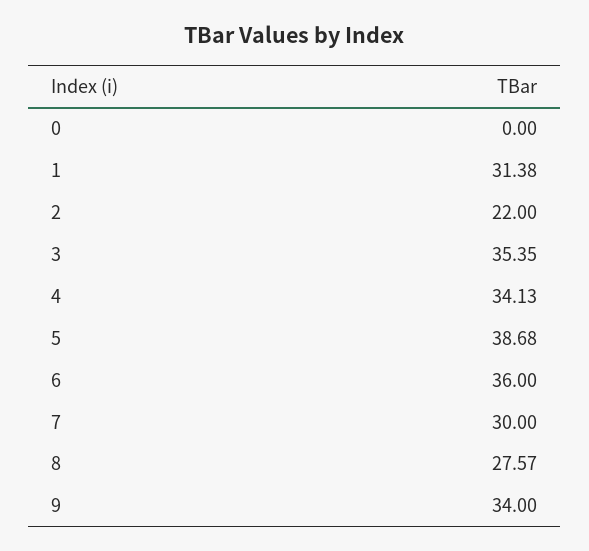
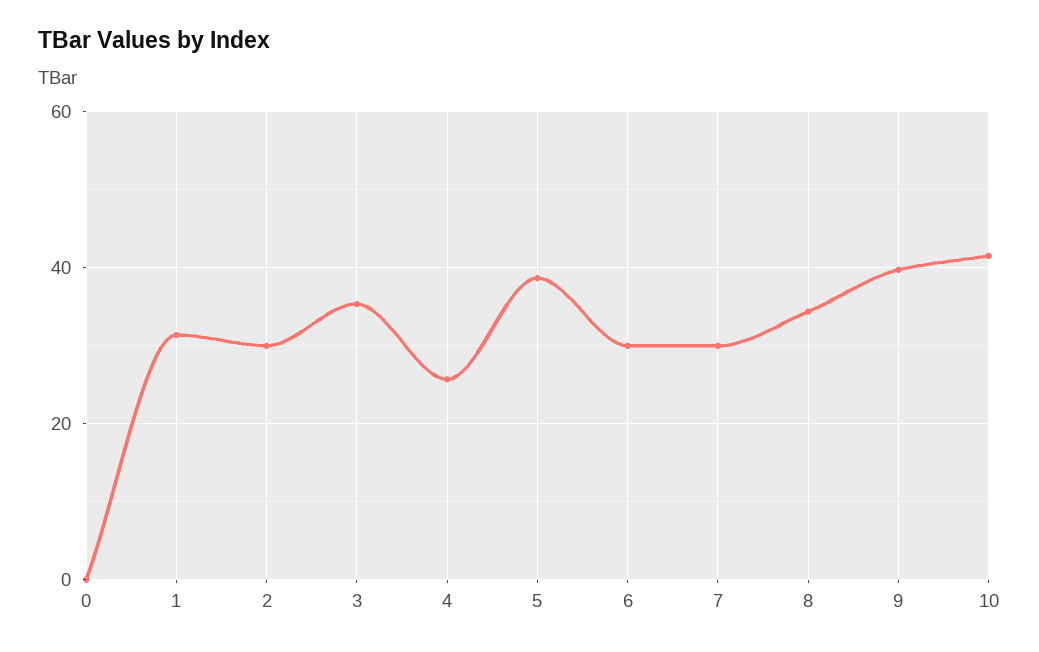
2: 22 -> 30
4: 34.13 -> 26
6: 36 -> 30
8: 27.57 -> 34
9: 34 -> 40
10: none -> 42

